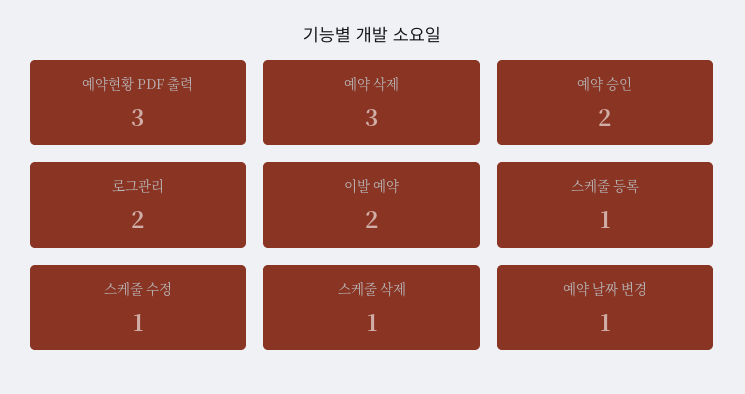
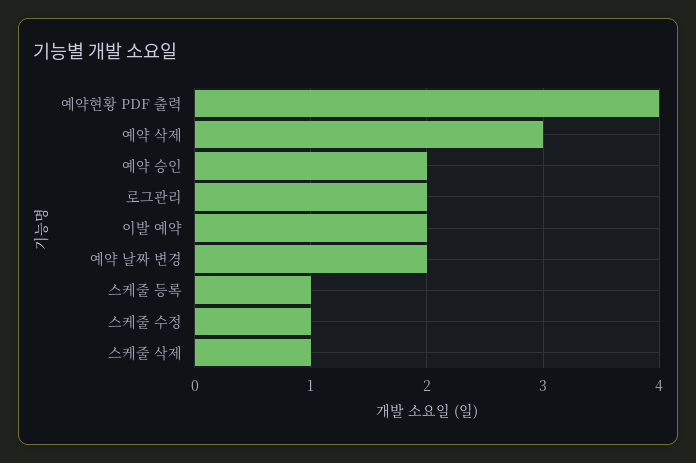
예약현황 PDF 출력: 3 -> 4
예약 날짜 변경: 1 -> 2

